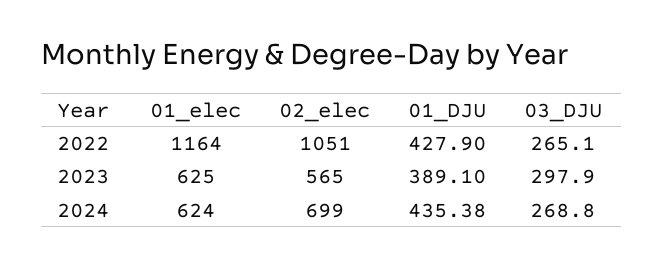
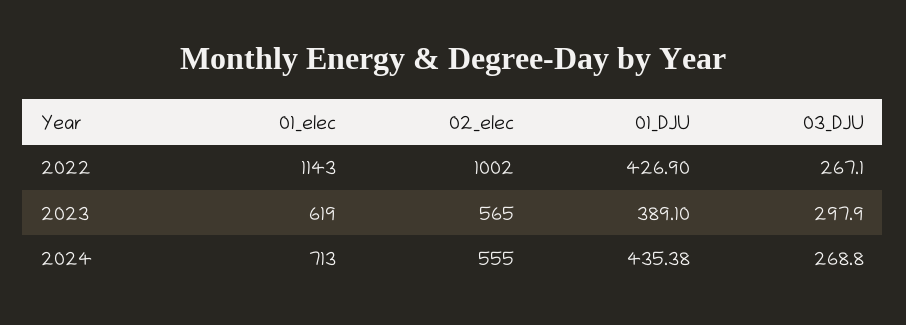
01_elec, 2022: 1164 -> 1143
02_elec, 2022: 1051 -> 1002
01_DJU, 2022: 427.9 -> 426.9
03_DJU, 2022: 265.1 -> 267.1
01_elec, 2023: 625 -> 619
01_elec, 2024: 624 -> 713
02_elec, 2024: 699 -> 555

